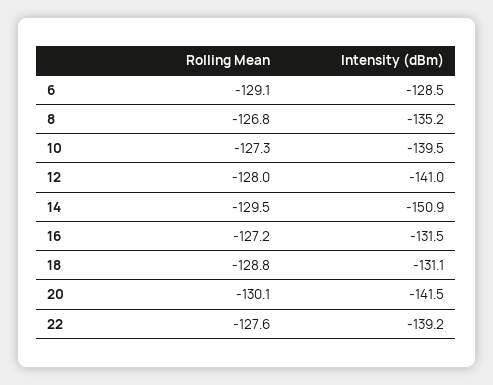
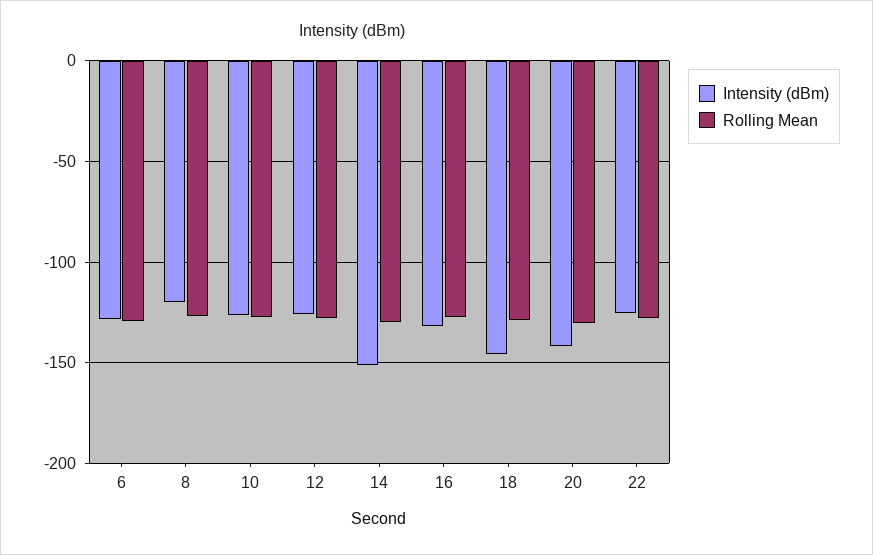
Intensity (dBm), 8: -135.2 -> -120
Intensity (dBm), 10: -139.5 -> -125
Intensity (dBm), 12: -141 -> -125
Intensity (dBm), 18: -131.1 -> -145
Intensity (dBm), 22: -139.2 -> -125

